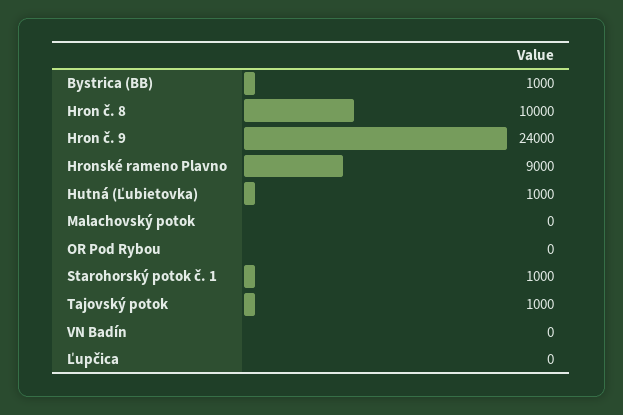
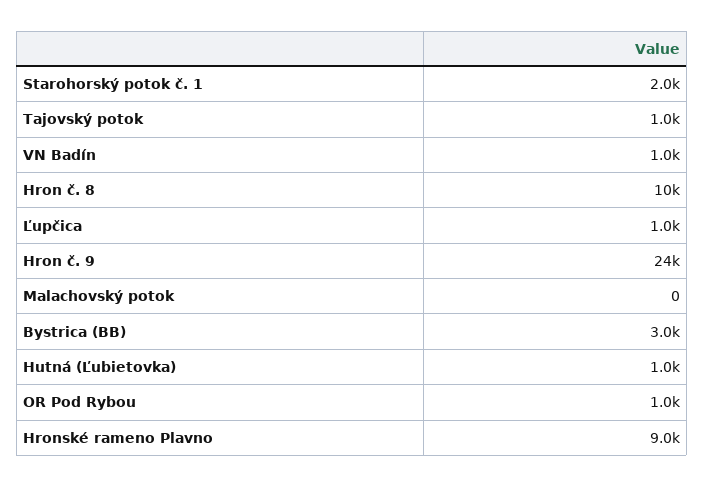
Bystrica (BB): 1000 -> 3000
OR Pod Rybou: 0 -> 1000
Starohorský potok č. 1: 1000 -> 2000
VN Badín: 0 -> 1000
Ľupčica: 0 -> 1000

